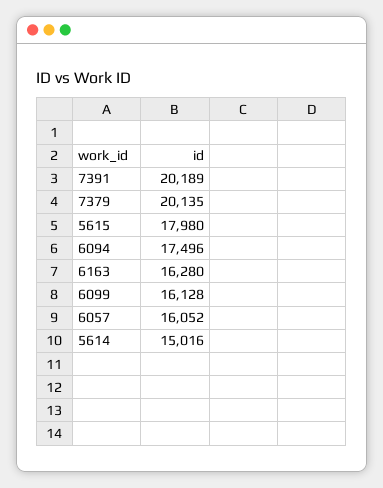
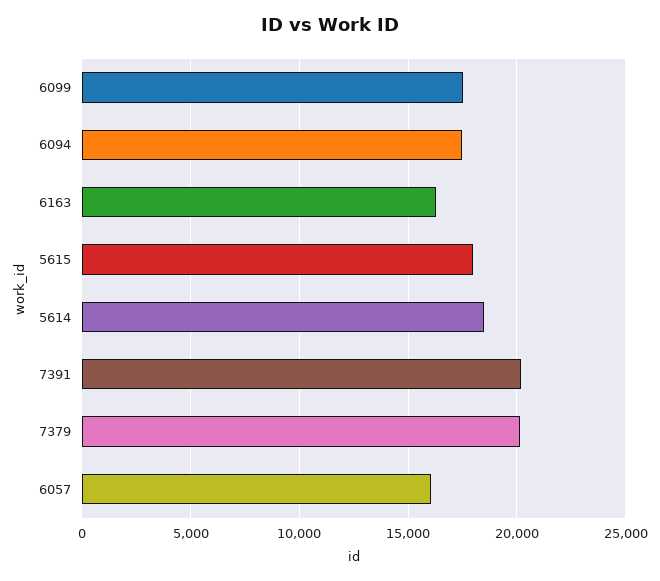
6099: 16128 -> 17500
5614: 15016 -> 18500

